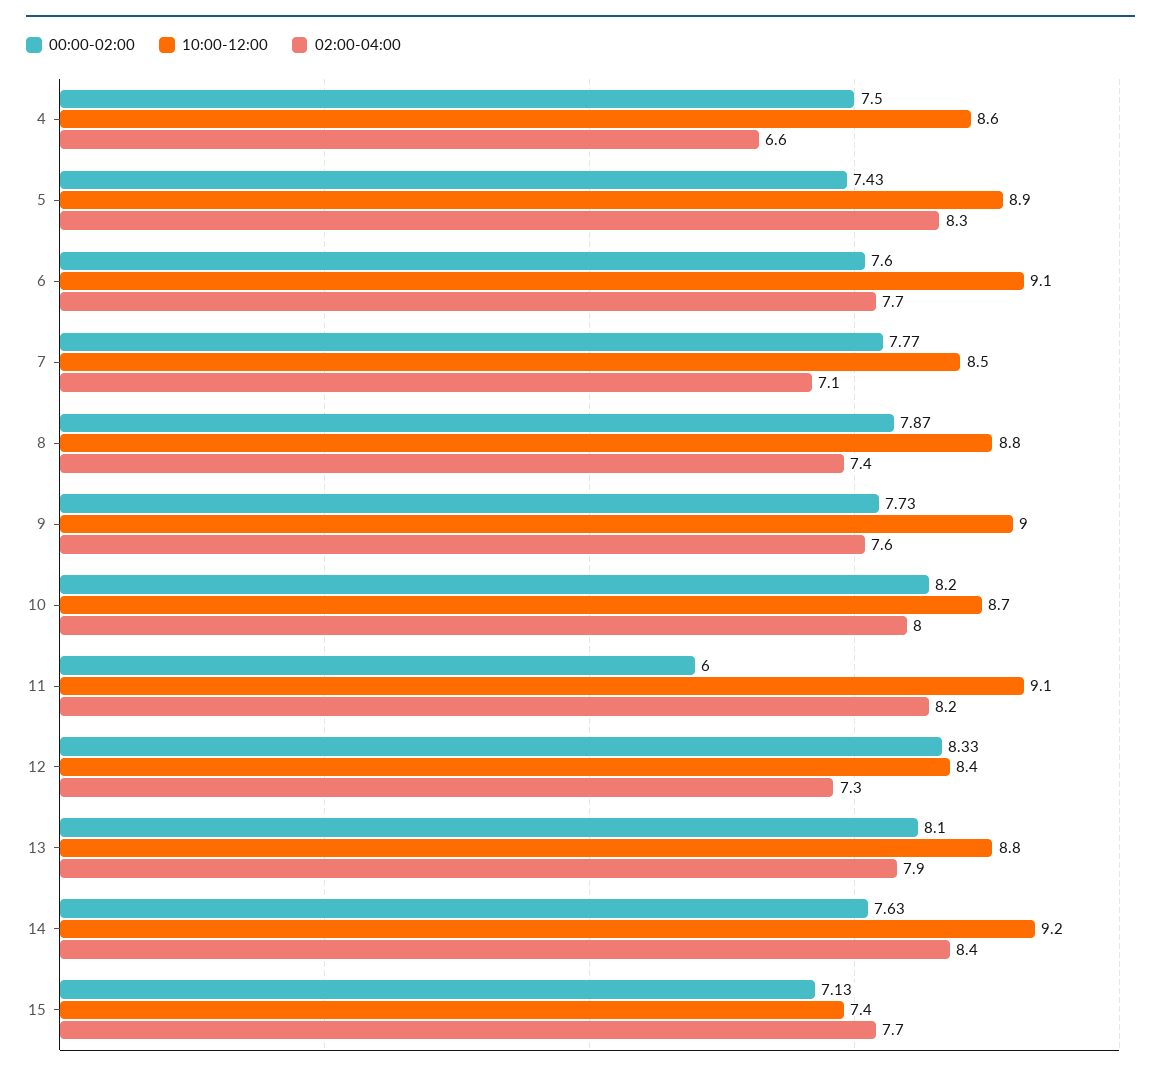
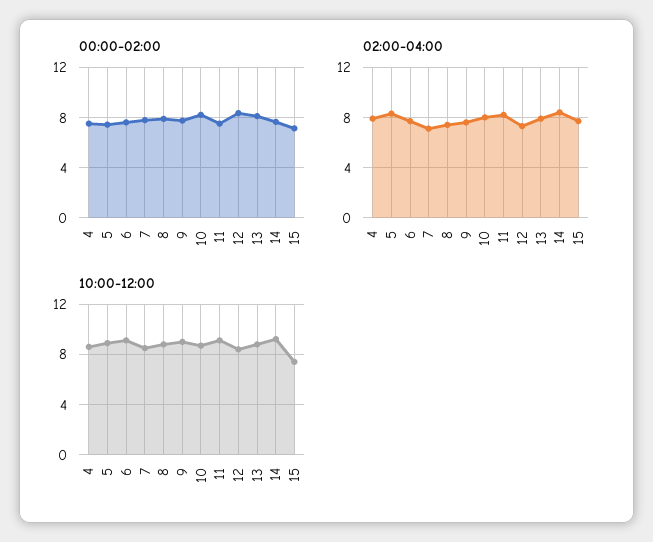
02:00-04:00, 4: 6.6 -> 8
00:00-02:00, 11: 6 -> 7.5

